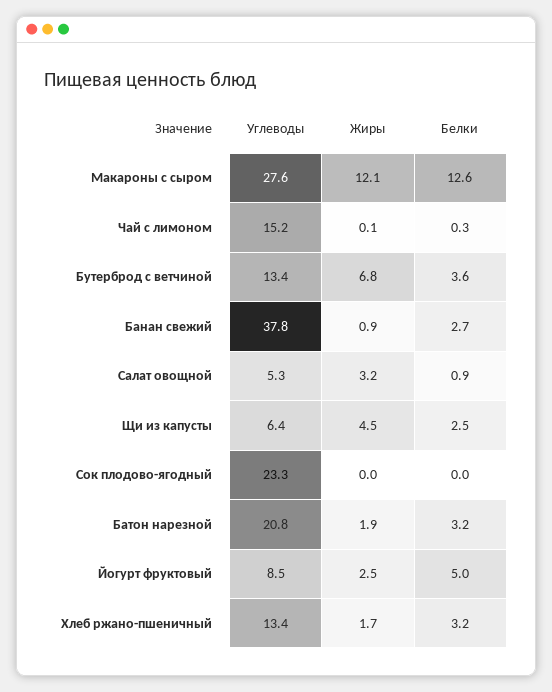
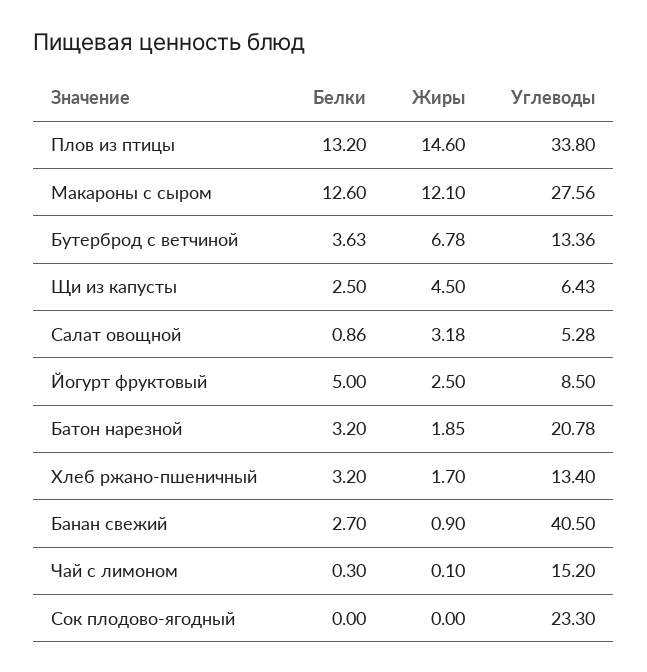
Углеводы, Банан свежий: 37.8 -> 40.5
Белки, Плов из птицы: none -> 13.2
Жиры, Плов из птицы: none -> 14.6
Углеводы, Плов из птицы: none -> 33.8

